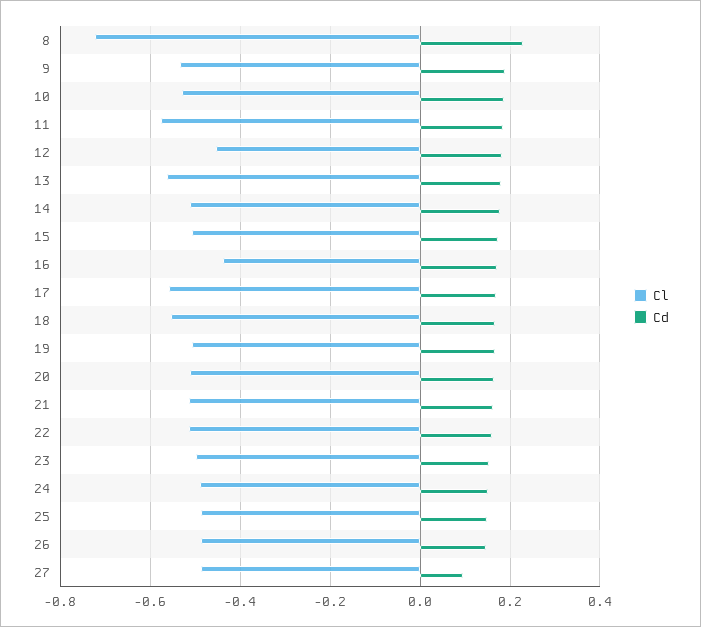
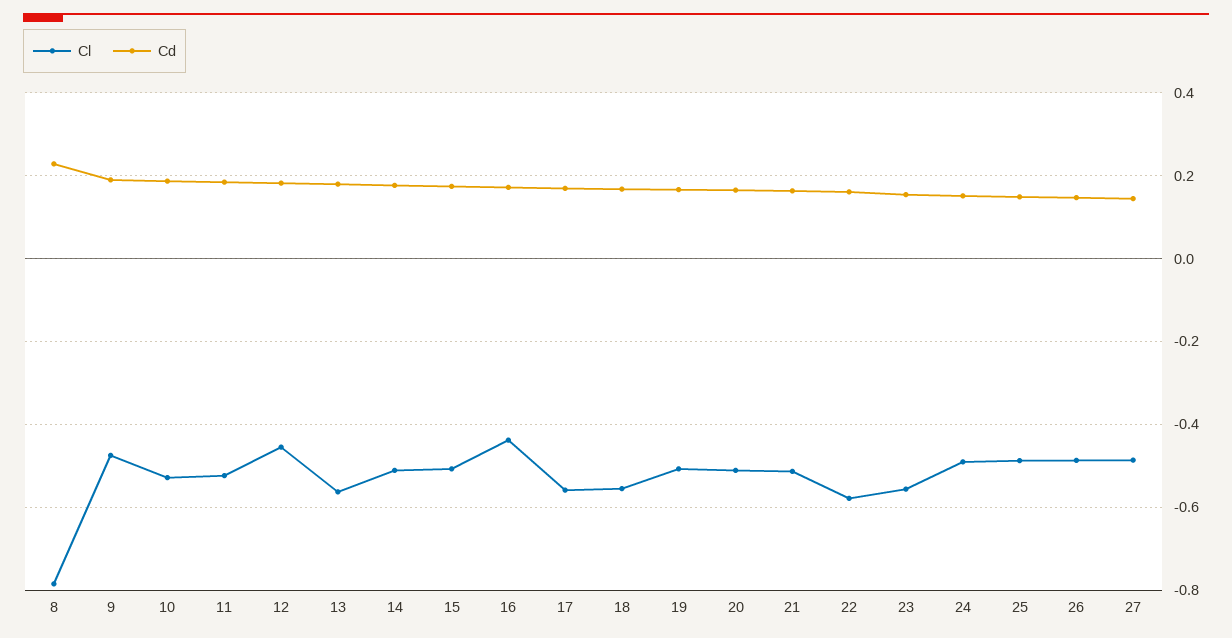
Cl, 8: -0.72 -> -0.78
Cl, 9: -0.54 -> -0.48
Cl, 11: -0.58 -> -0.52
Cl, 22: -0.52 -> -0.58
Cl, 23: -0.5 -> -0.56
Cd, 27: 0.1 -> 0.14

